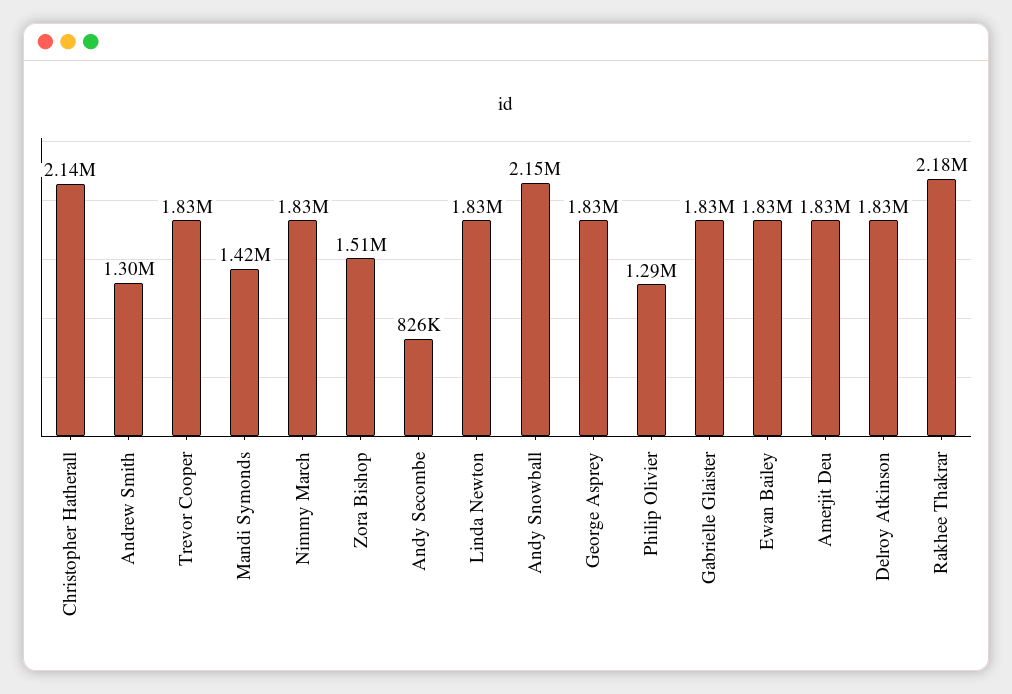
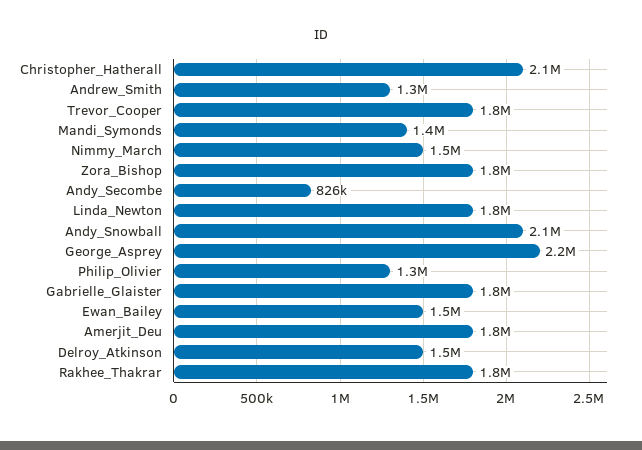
Nimmy March: 1830000 -> 1500000
Zora Bishop: 1510000 -> 1800000
George Asprey: 1830000 -> 2200000
Ewan Bailey: 1830000 -> 1500000
Delroy Atkinson: 1830000 -> 1500000
Rakhee Thakrar: 2180000 -> 1800000

